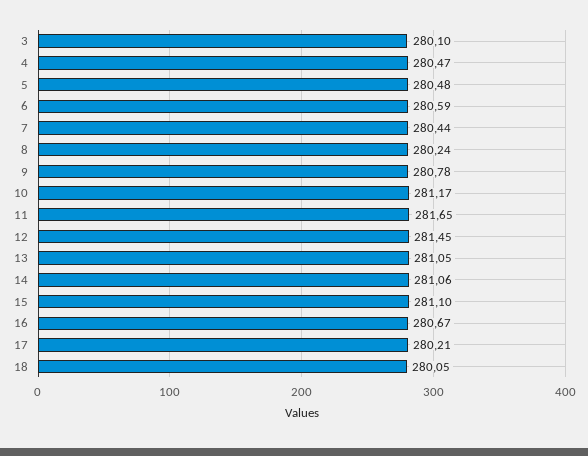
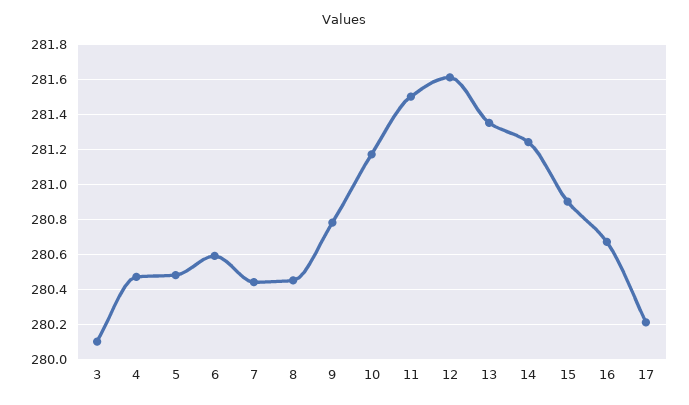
8: 280.24 -> 280.45
11: 281.65 -> 281.5
12: 281.45 -> 281.6
13: 281.05 -> 281.35
14: 281.06 -> 281.25
15: 281.1 -> 280.9
18: 280.05 -> none

